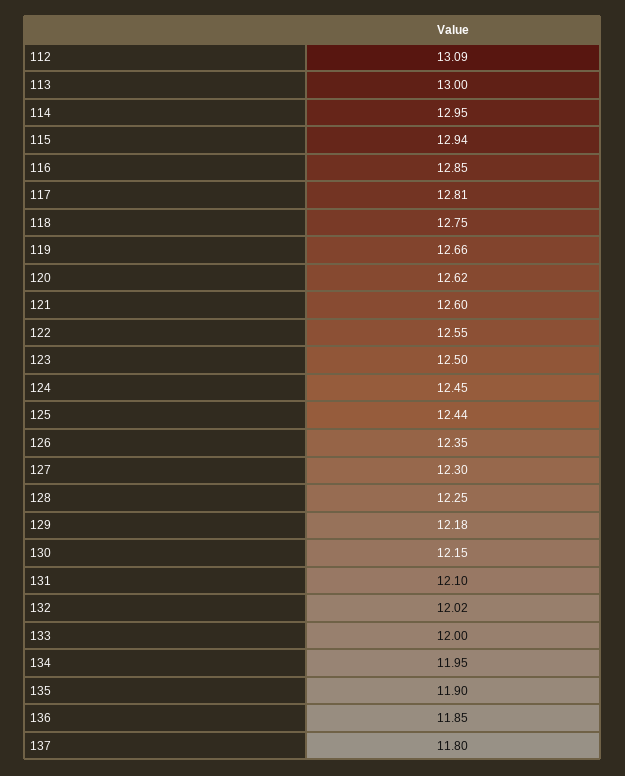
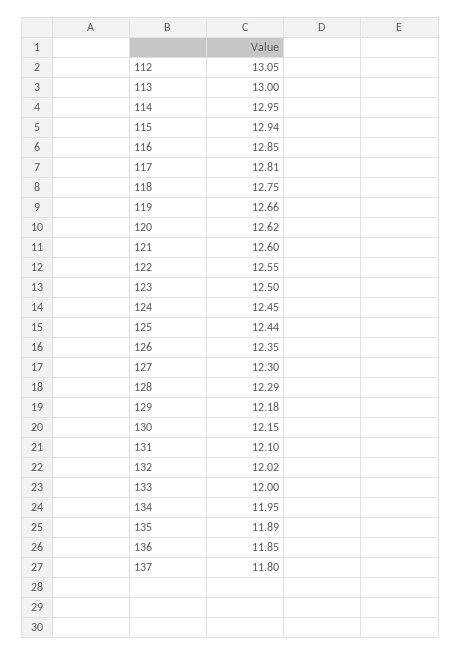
112: 13.09 -> 13.05
128: 12.25 -> 12.29
135: 11.9 -> 11.89

